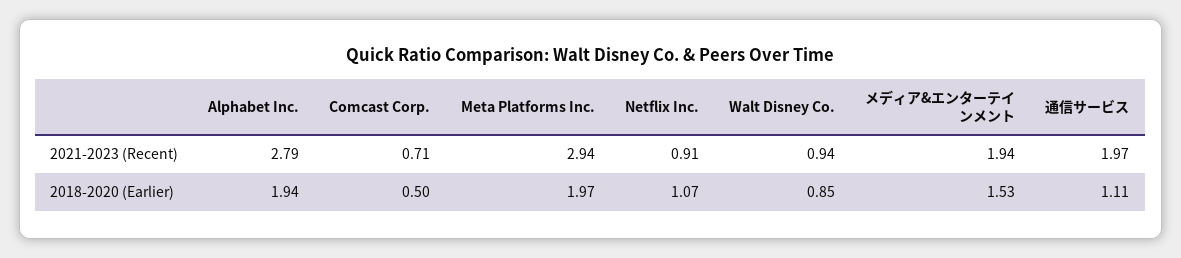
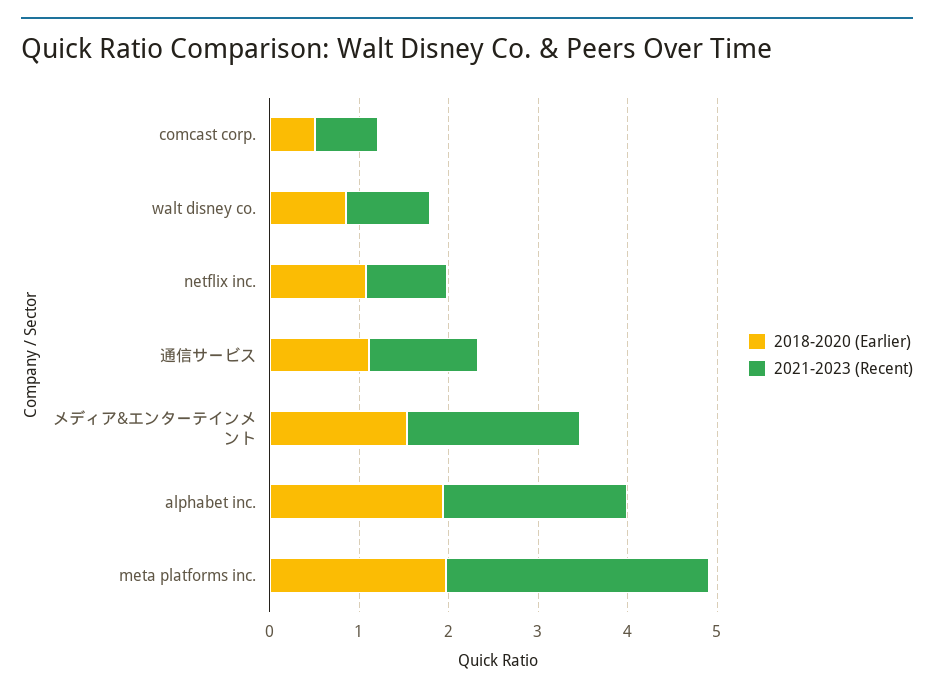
2021-2023 (Recent), Alphabet Inc.: 2.79 -> 2
2021-2023 (Recent), 通信サービス: 1.97 -> 1.2

